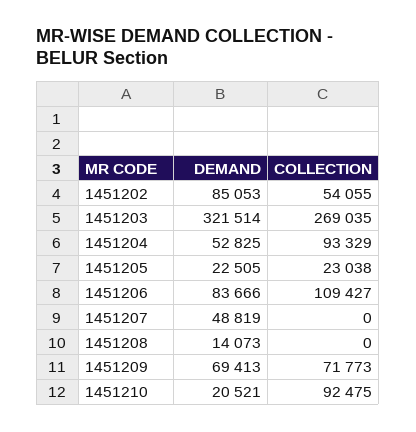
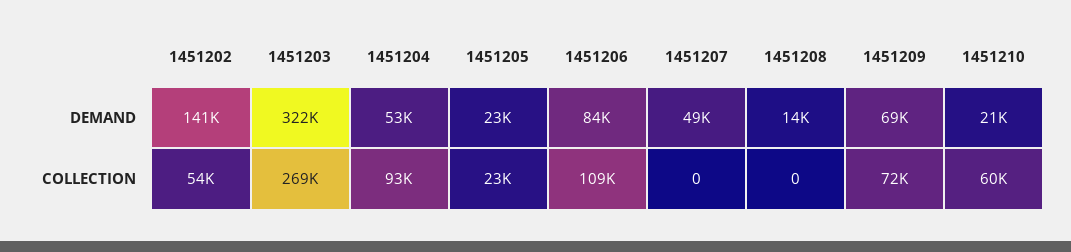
DEMAND, 1451202: 85053 -> 141000
COLLECTION, 1451210: 92475 -> 60000

